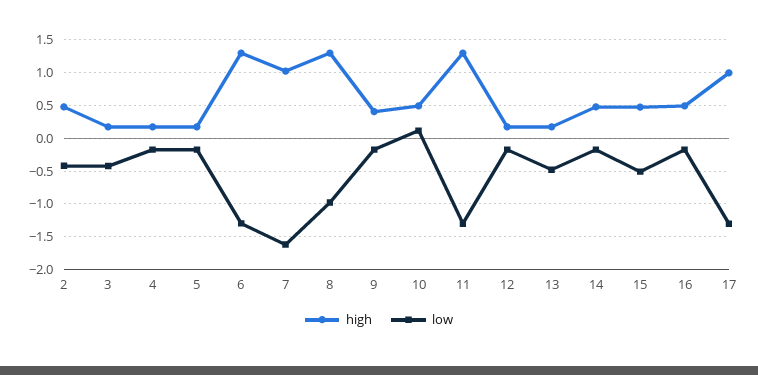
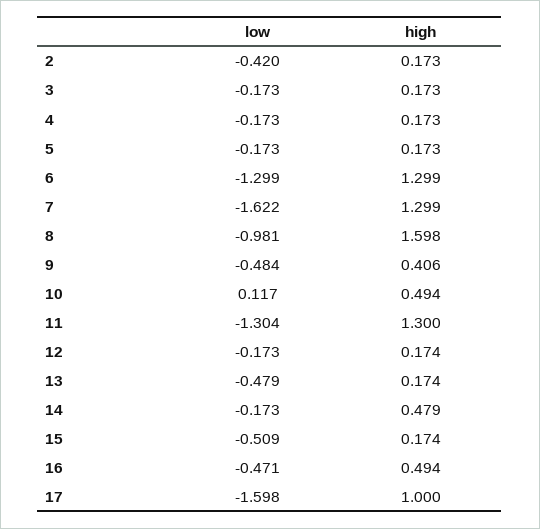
high, 2: 0.5 -> 0.173
low, 3: -0.4 -> -0.173
high, 7: 1 -> 1.299
high, 8: 1.3 -> 1.598
low, 9: -0.2 -> -0.484
high, 15: 0.5 -> 0.174
low, 16: -0.2 -> -0.471
low, 17: -1.3 -> -1.598

